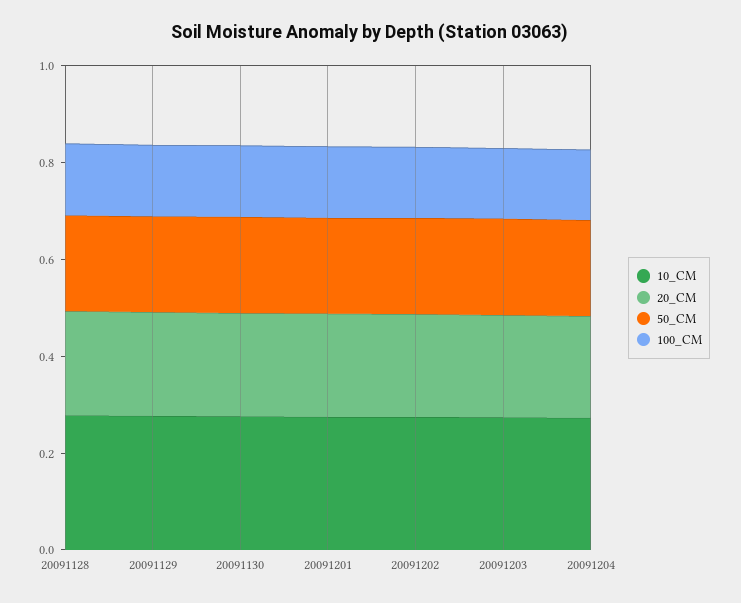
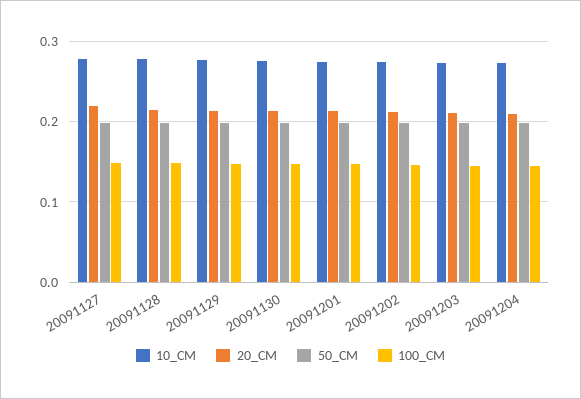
10_CM, 20091127: none -> 0.28
20_CM, 20091127: none -> 0.22
50_CM, 20091127: none -> 0.2
100_CM, 20091127: none -> 0.15

